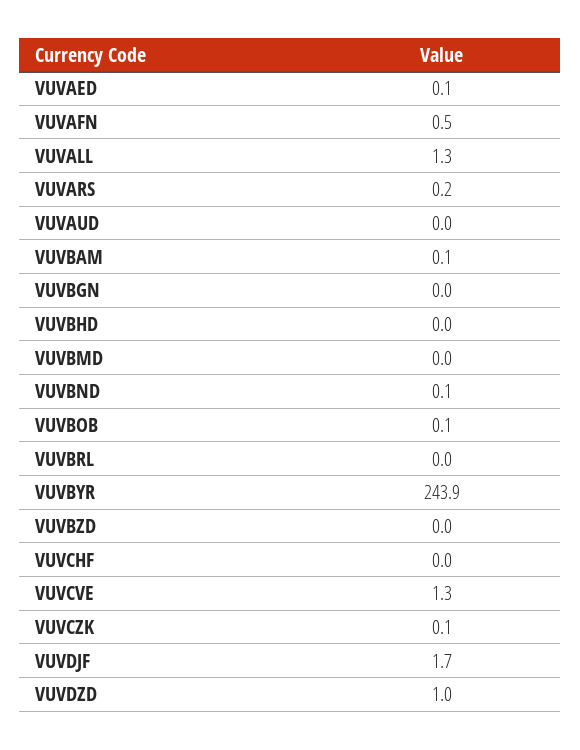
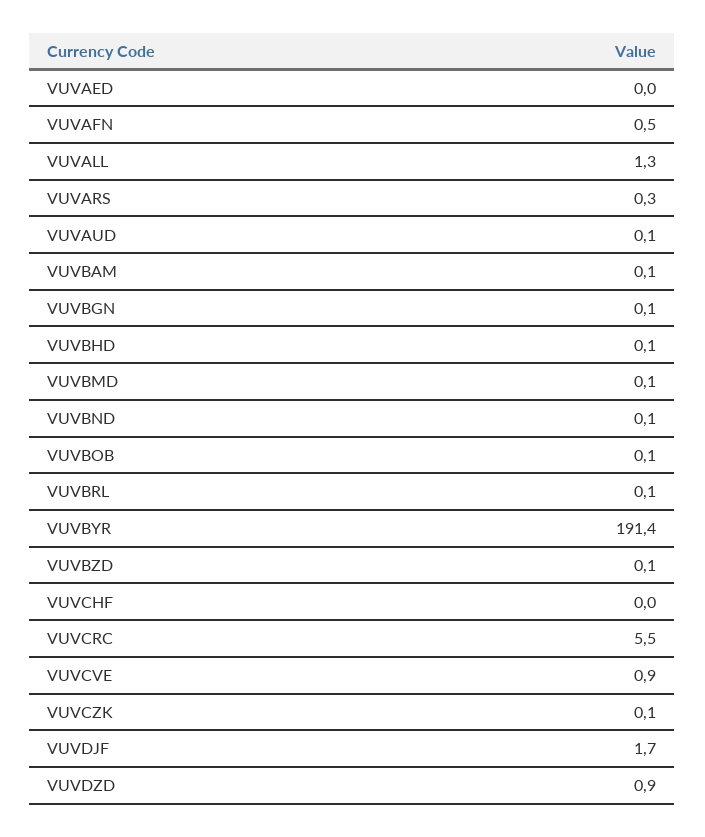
VUVAED: 0.1 -> 0
VUVARS: 0.2 -> 0.3
VUVAUD: 0 -> 0.1
VUVBGN: 0 -> 0.1
VUVBHD: 0 -> 0.1
VUVBMD: 0 -> 0.1
VUVBRL: 0 -> 0.1
VUVBYR: 243.9 -> 191.4
VUVBZD: 0 -> 0.1
VUVCVE: 1.3 -> 0.9
VUVDZD: 1 -> 0.9
VUVCRC: none -> 5.5

